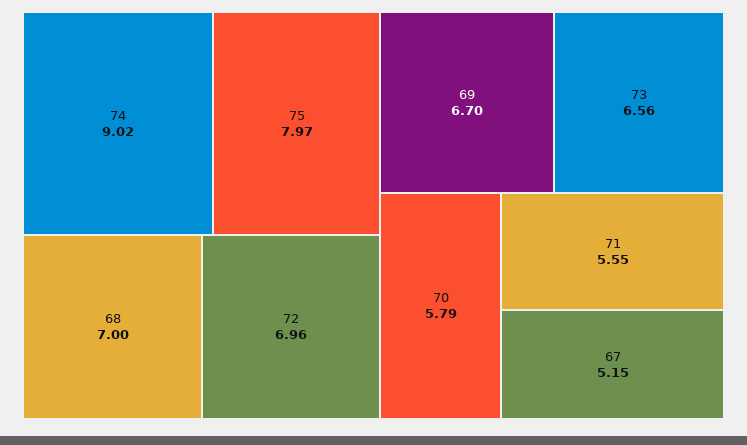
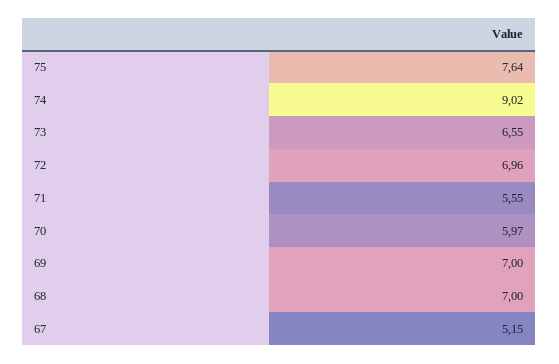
75: 7.97 -> 7.64
69: 6.7 -> 7
73: 6.56 -> 6.55
70: 5.79 -> 5.97

